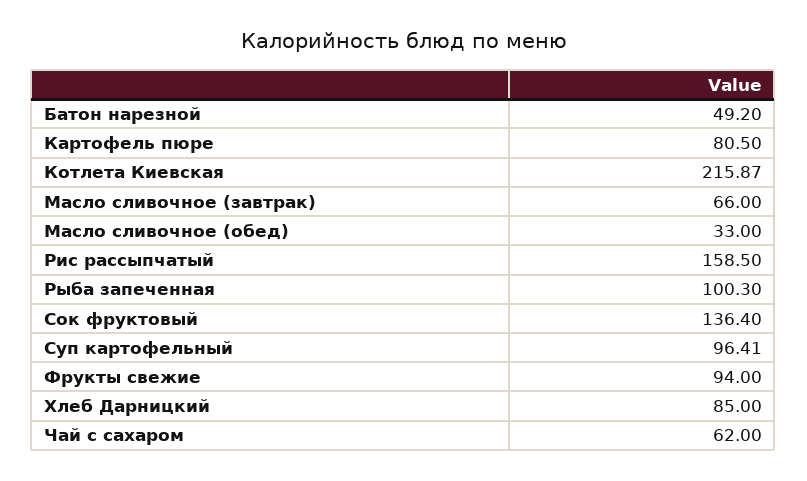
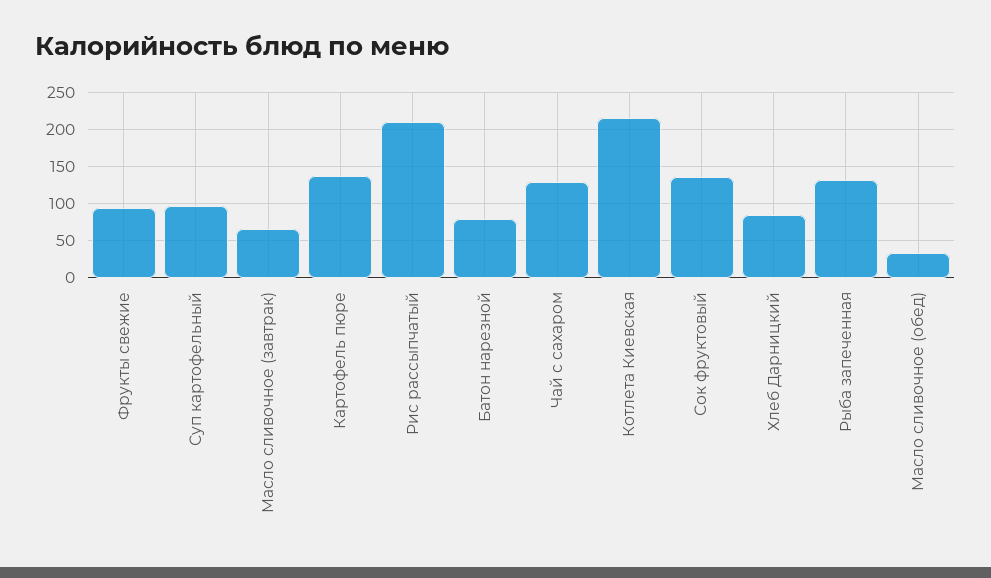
Батон нарезной: 49.2 -> 80
Картофель пюре: 80.5 -> 140
Рис рассыпчатый: 158.5 -> 210
Рыба запеченная: 100.3 -> 130
Чай с сахаром: 62 -> 130

